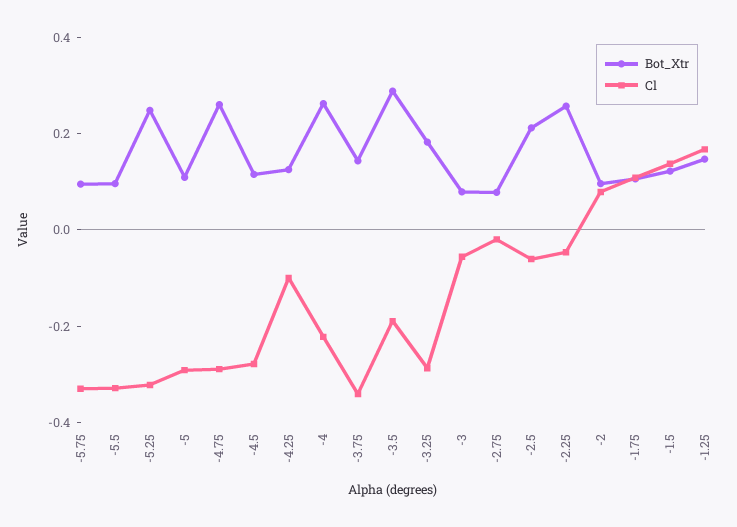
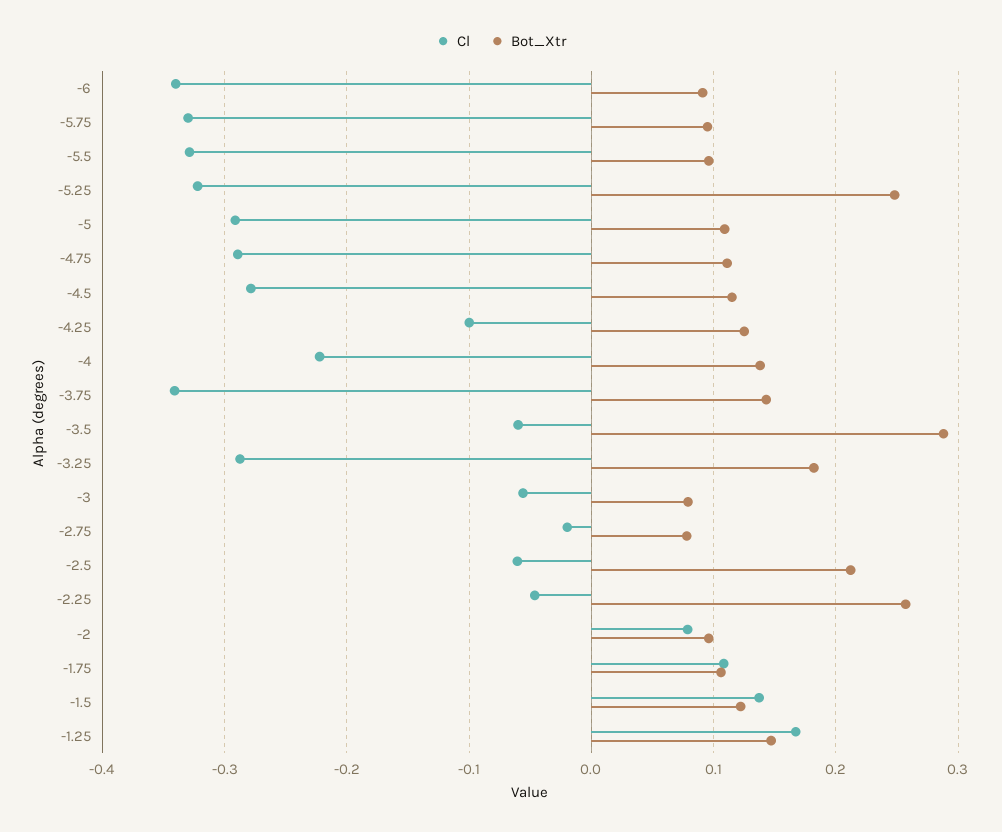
Bot_Xtr, -4.75: 0.25 -> 0.11
Bot_Xtr, -4: 0.25 -> 0.14
Cl, -3.5: -0.2 -> -0.06
Cl, -6: none -> -0.34
Bot_Xtr, -6: none -> 0.09

